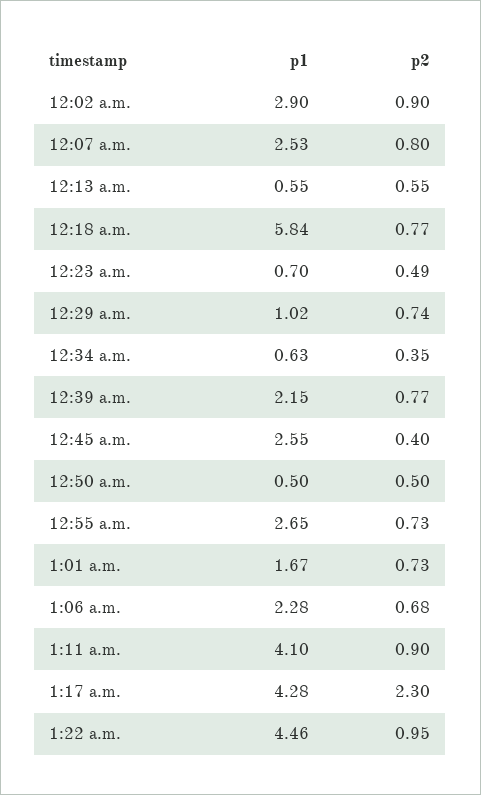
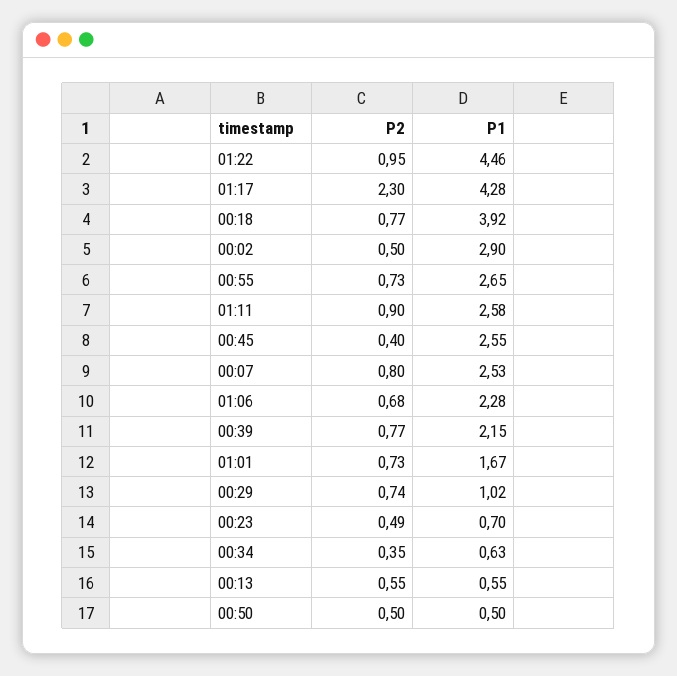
p2, 12:02 a.m.: 0.9 -> 0.5
p1, 12:18 a.m.: 5.84 -> 3.92
p1, 1:11 a.m.: 4.1 -> 2.58

